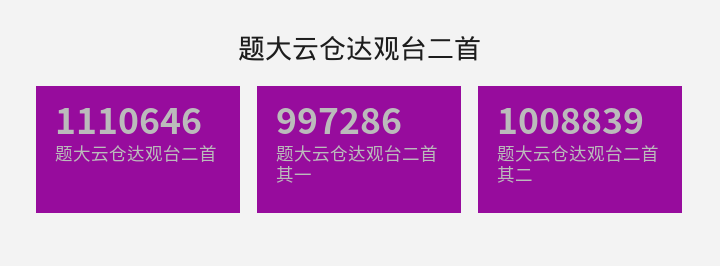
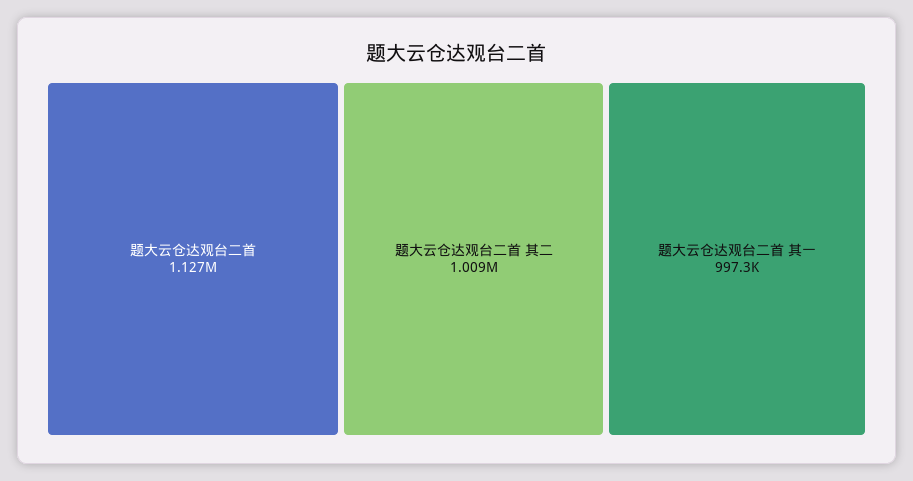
题大云仓达观台二首: 1110646 -> 1127000

